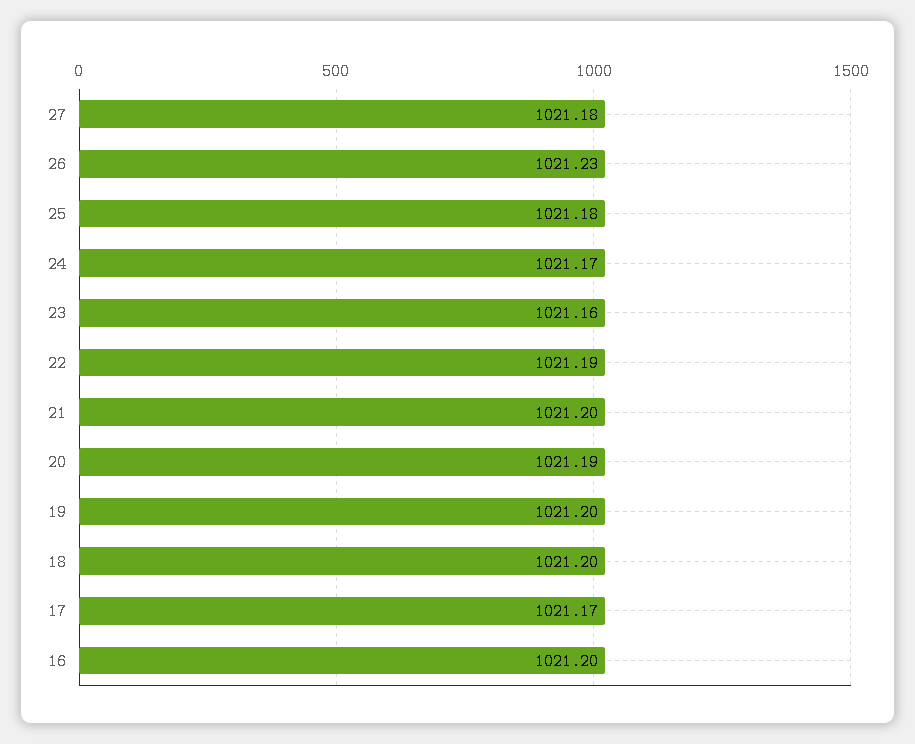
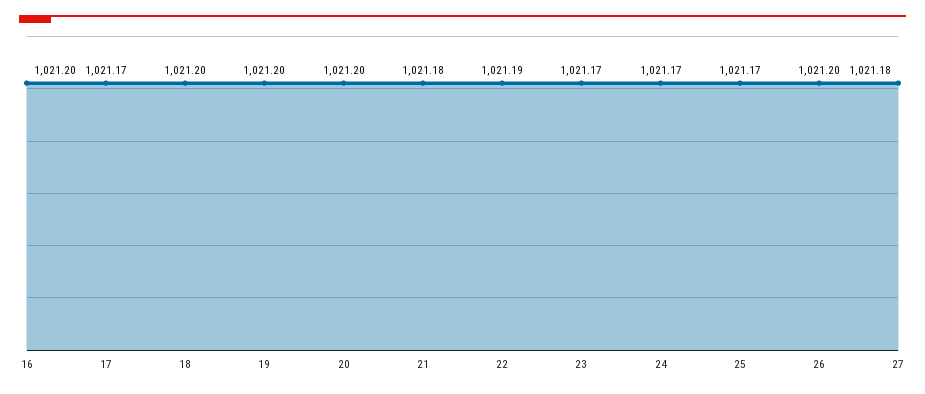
26: 1021.23 -> 1021.2
25: 1021.18 -> 1021.17
23: 1021.16 -> 1021.17
21: 1021.2 -> 1021.18
20: 1021.19 -> 1021.2

